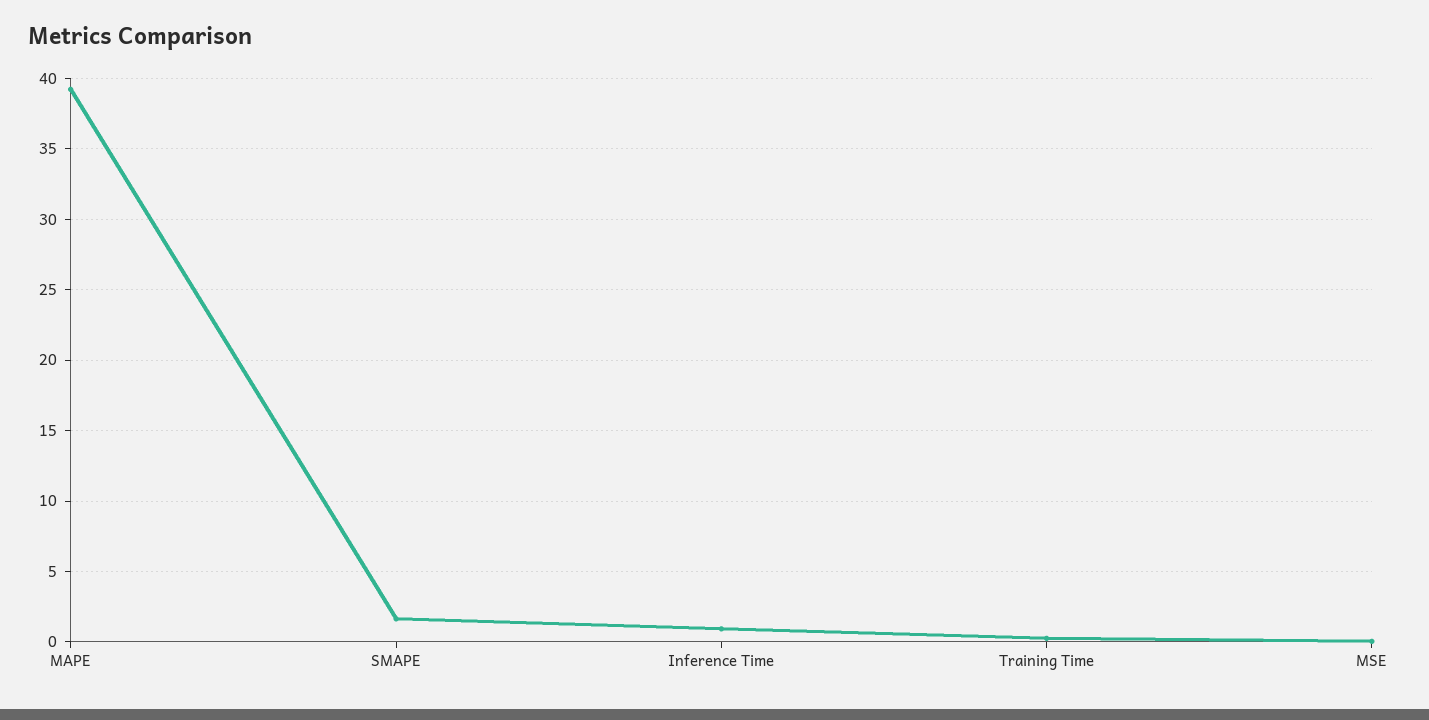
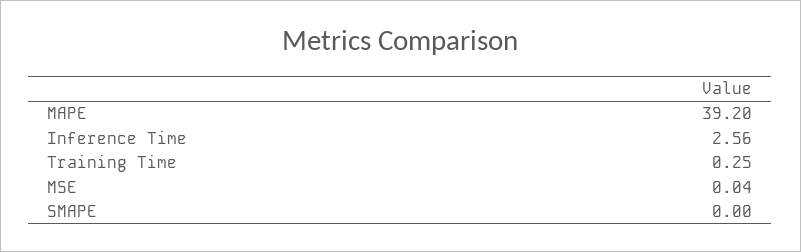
SMAPE: 1.5 -> 0
Inference Time: 1 -> 2.56

